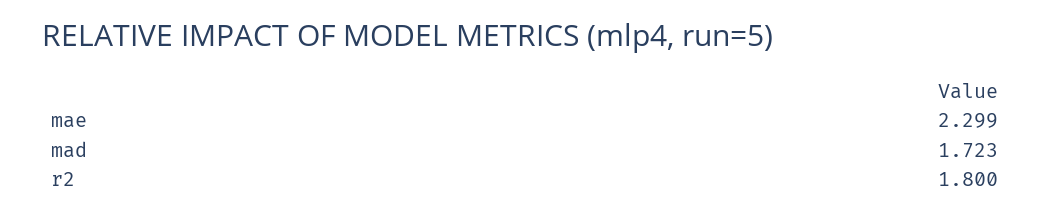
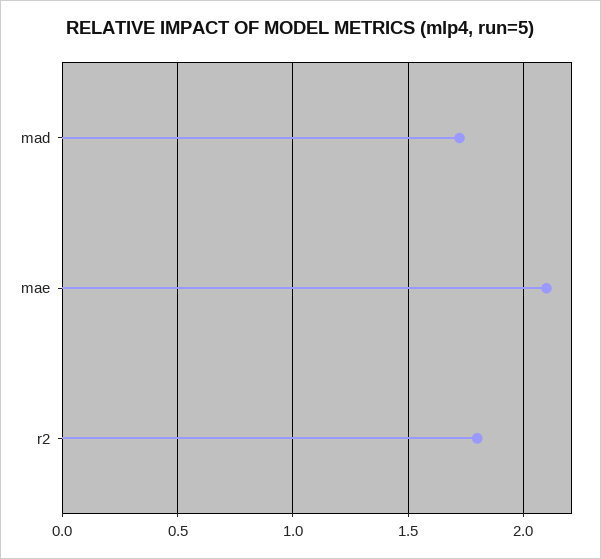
mae: 2.299 -> 2.1

